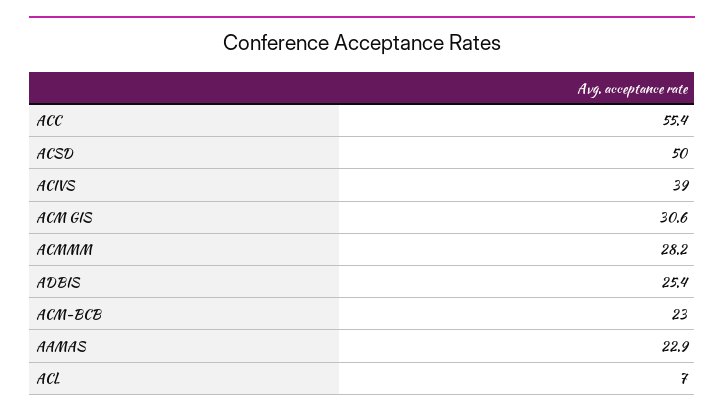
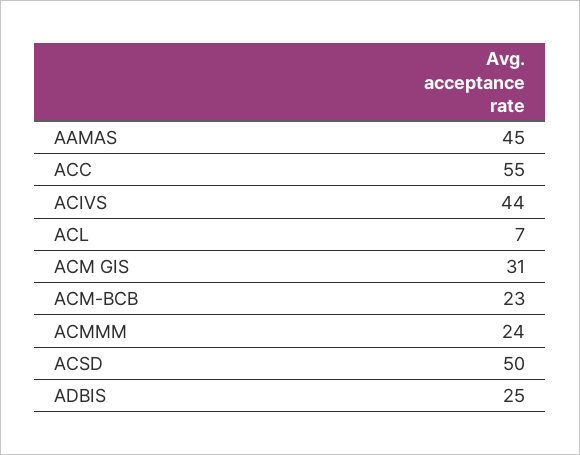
ACIVS: 39 -> 44
ACMMM: 28.2 -> 24
AAMAS: 22.9 -> 45

